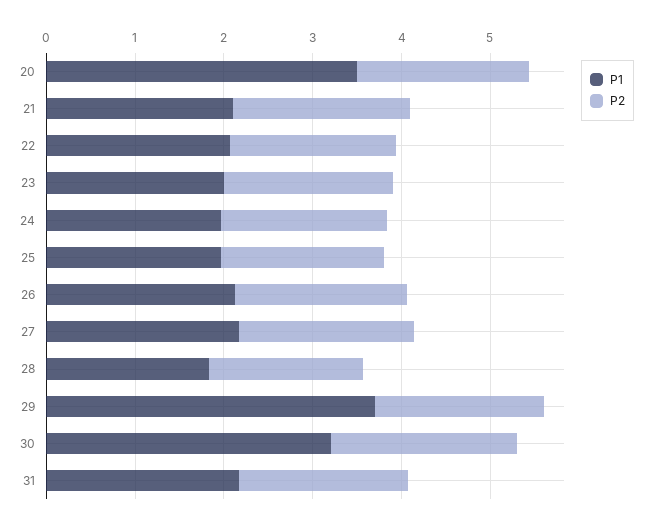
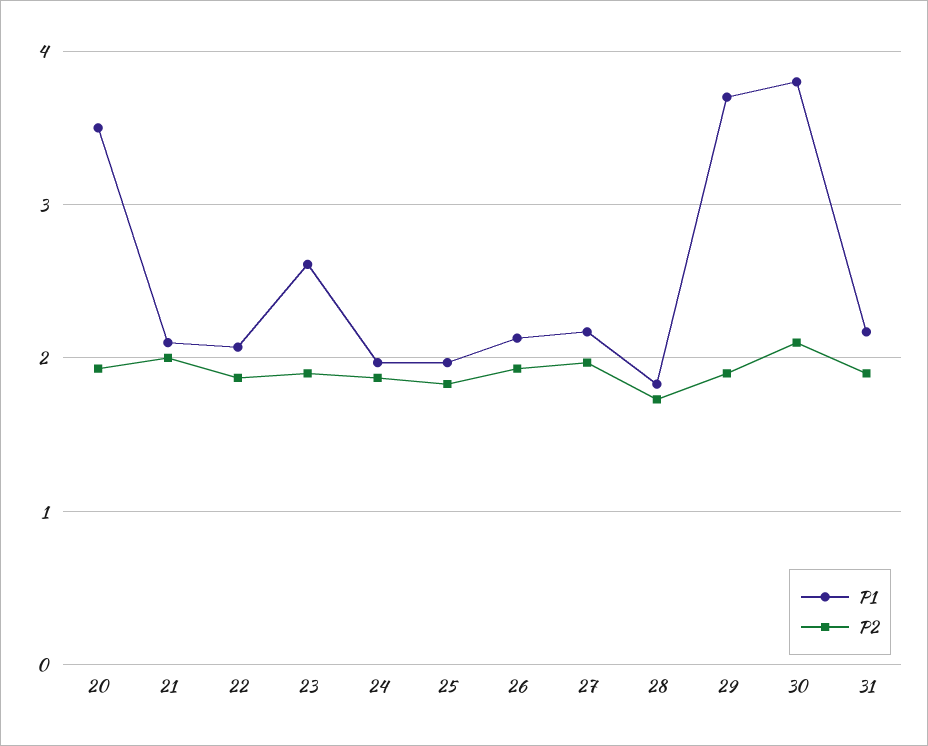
P1, 23: 2 -> 2.6
P1, 30: 3.2 -> 3.8

